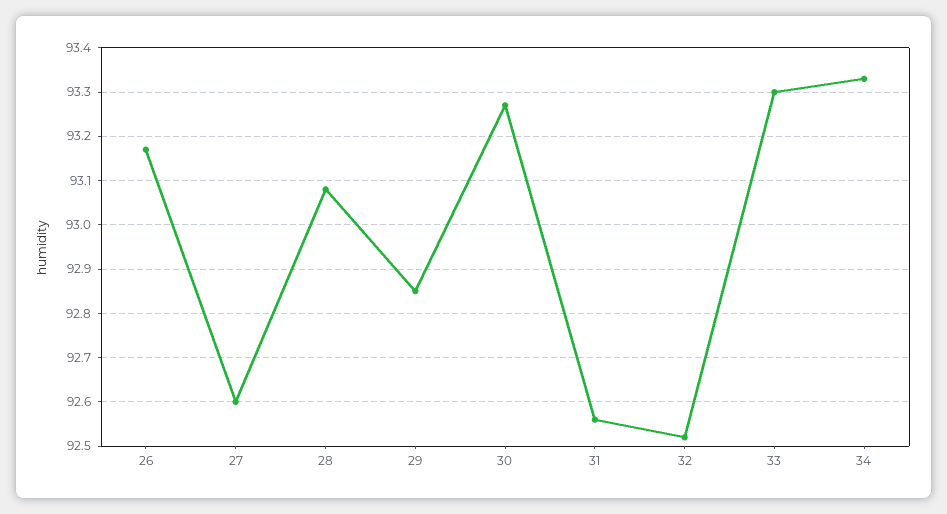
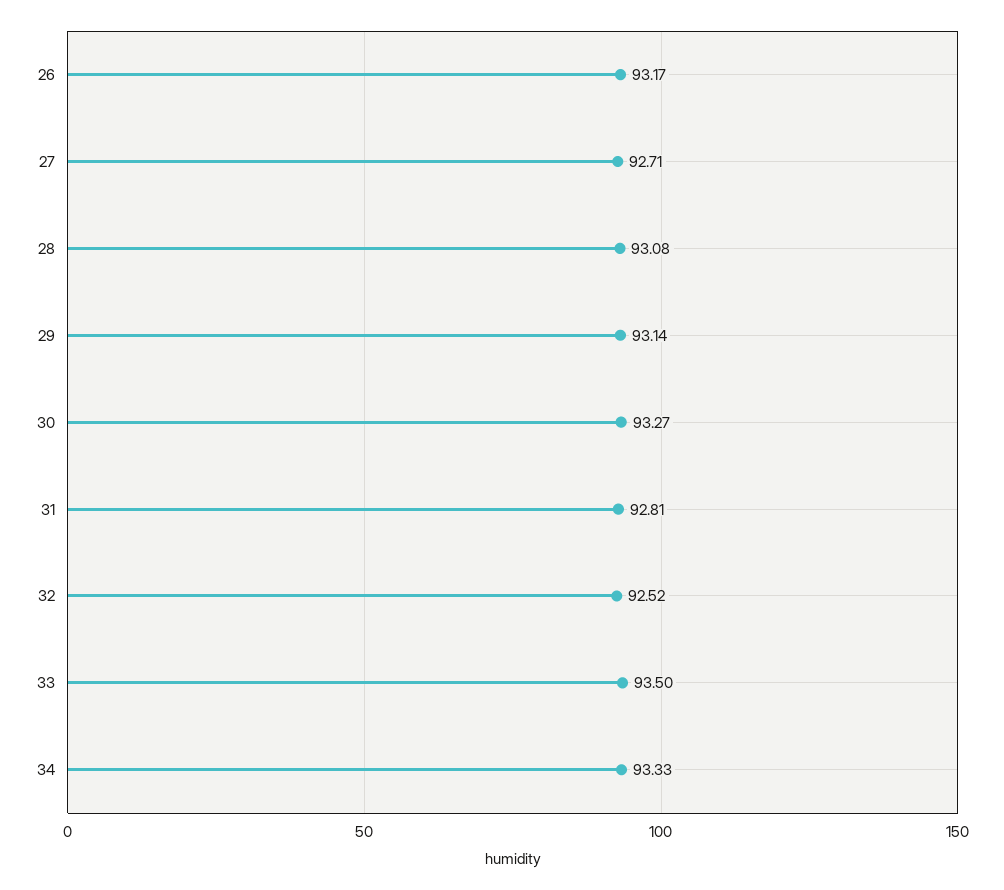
27: 92.6 -> 92.71
29: 92.85 -> 93.14
31: 92.55 -> 92.81
33: 93.3 -> 93.5

